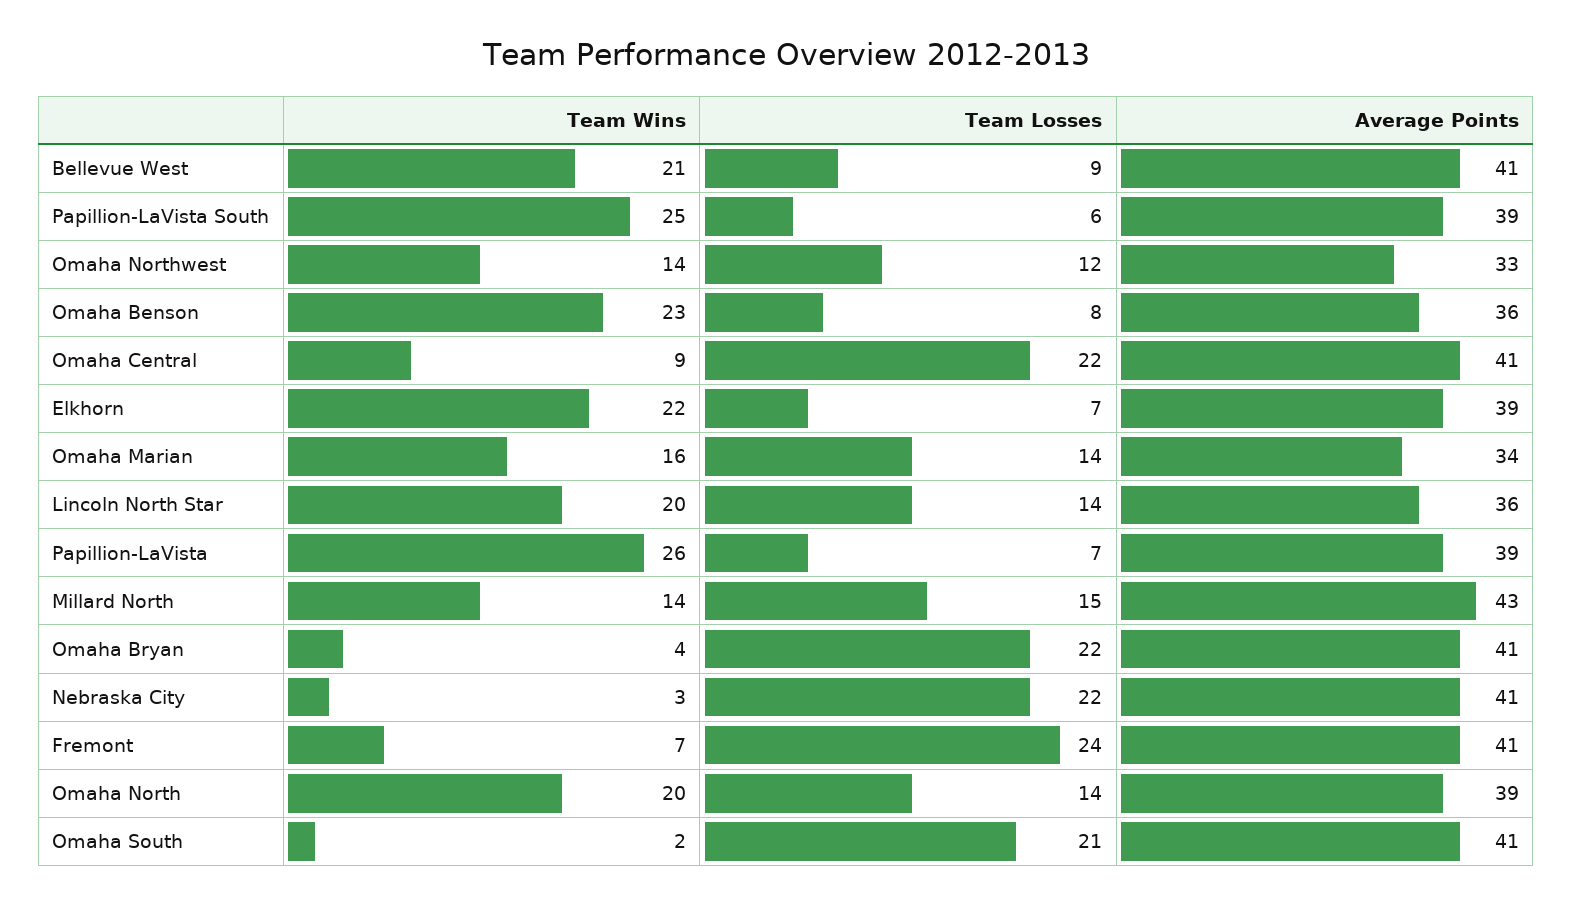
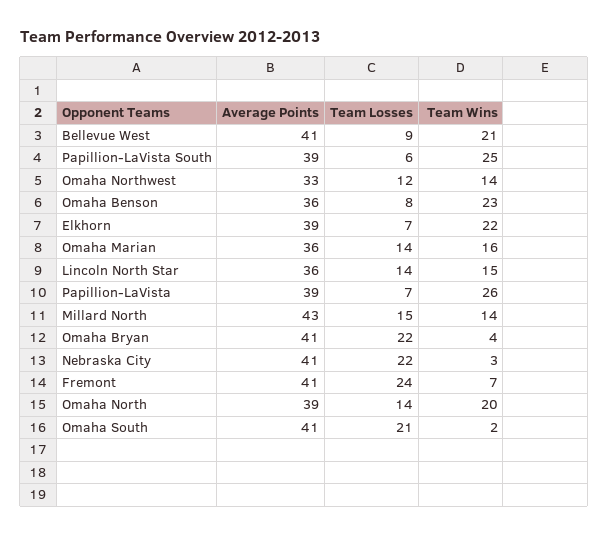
Team Wins, Omaha Central: 9 -> none
Team Losses, Omaha Central: 22 -> none
Average Points, Omaha Central: 41 -> none
Average Points, Omaha Marian: 34 -> 36
Team Wins, Lincoln North Star: 20 -> 15

